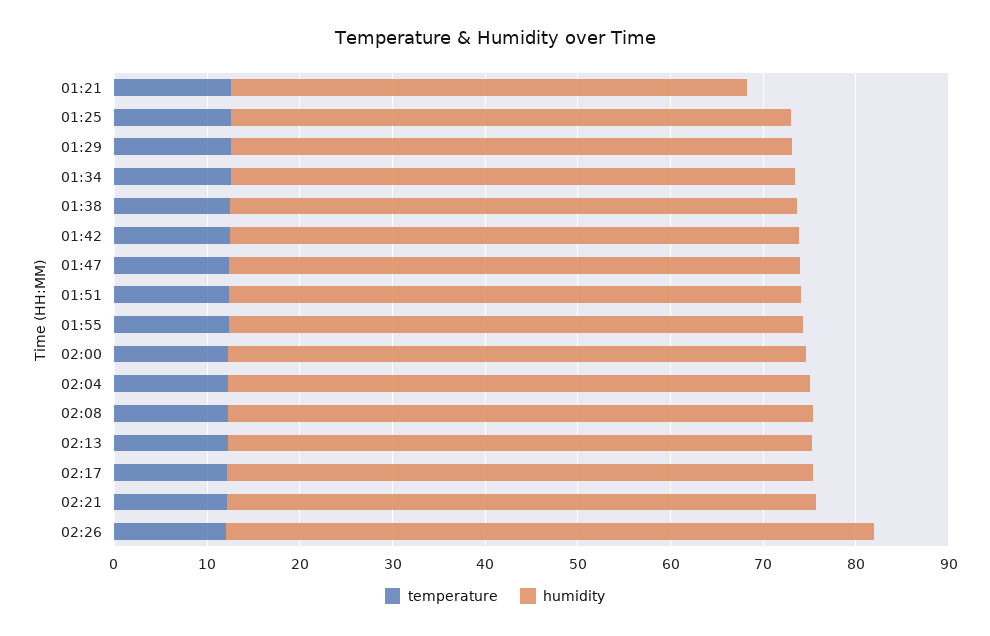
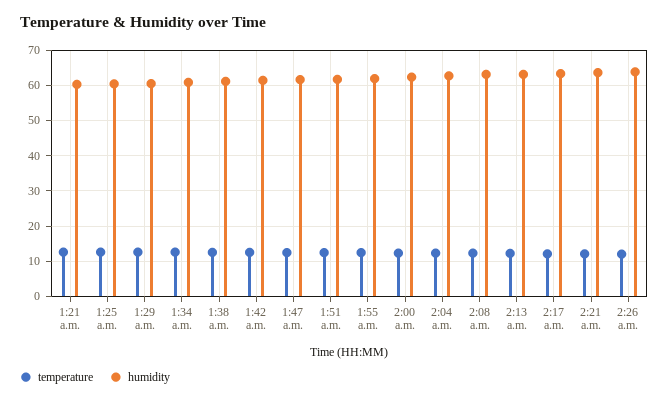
humidity, 01:21: 56 -> 60
humidity, 02:26: 70 -> 64

